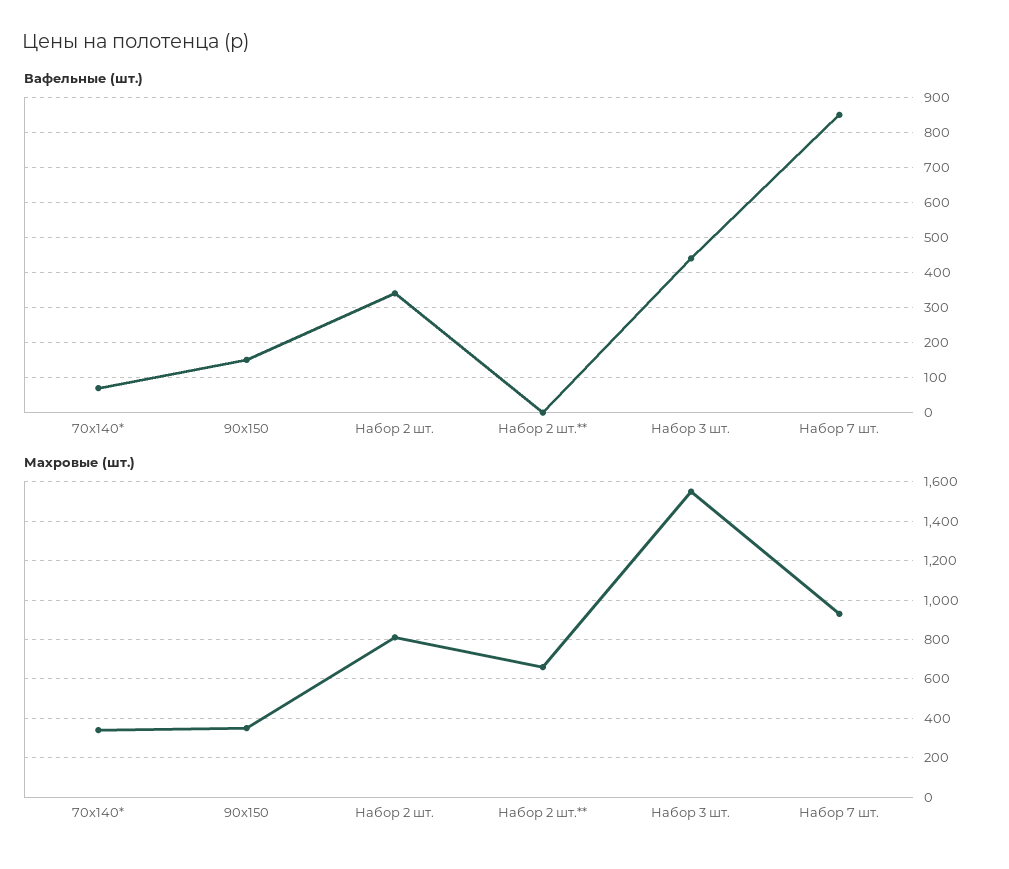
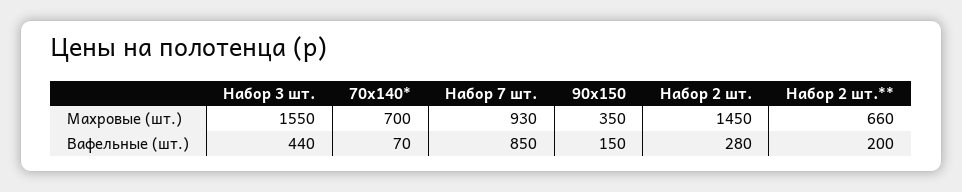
Вафельные (шт.), Набор 2 шт.: 340 -> 280
Вафельные (шт.), Набор 2 шт.**: 0 -> 200
Махровые (шт.), 70х140*: 350 -> 700
Махровые (шт.), Набор 2 шт.: 800 -> 1450

